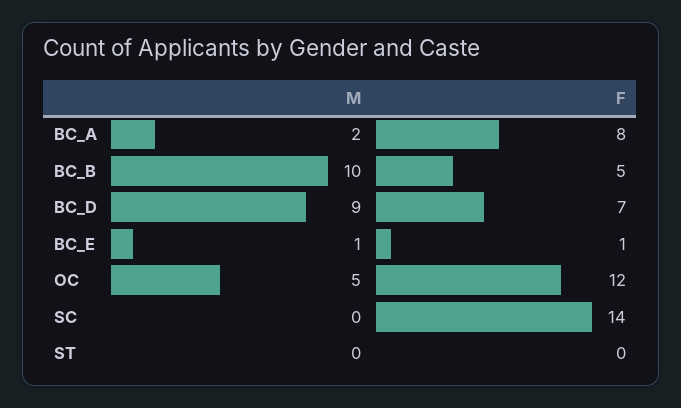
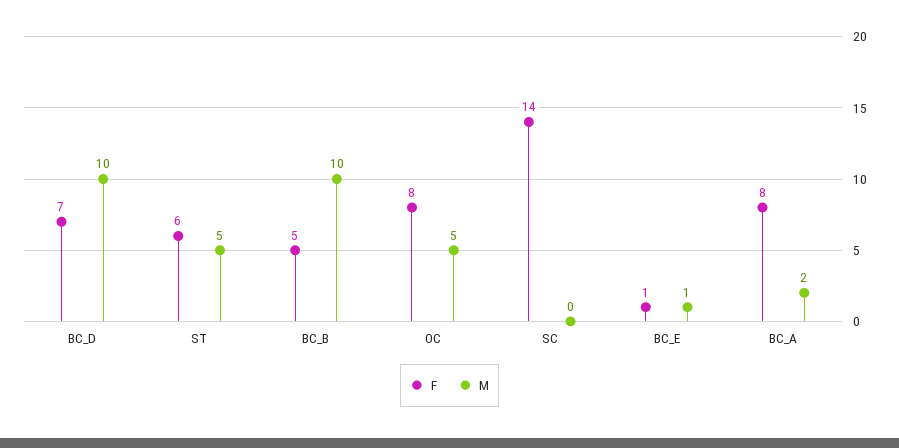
M, BC_D: 9 -> 10
F, OC: 12 -> 8
M, ST: 0 -> 5
F, ST: 0 -> 6

